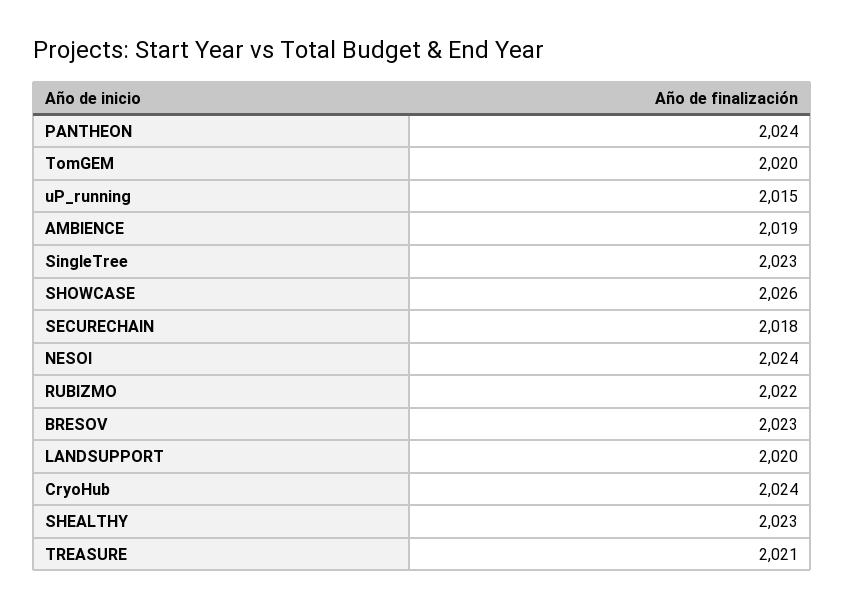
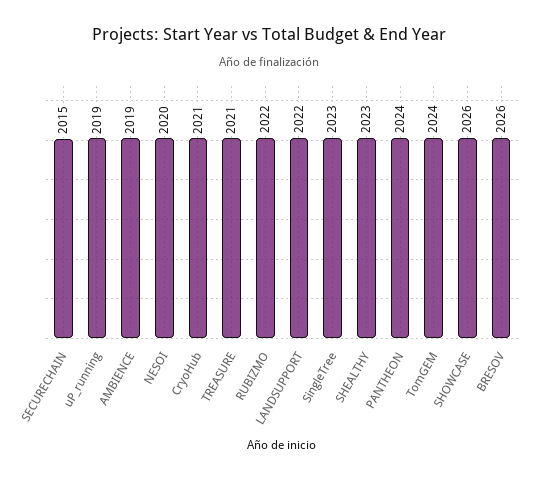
TomGEM: 2020 -> 2024
uP_running: 2015 -> 2019
SECURECHAIN: 2018 -> 2015
NESOI: 2024 -> 2020
BRESOV: 2023 -> 2026
LANDSUPPORT: 2020 -> 2022
CryoHub: 2024 -> 2021

